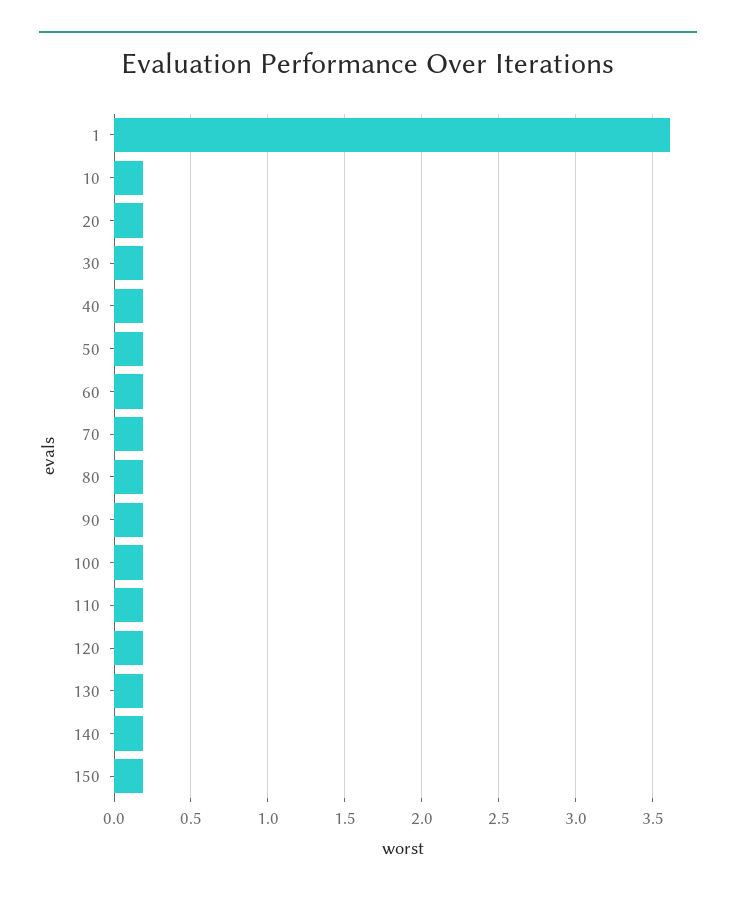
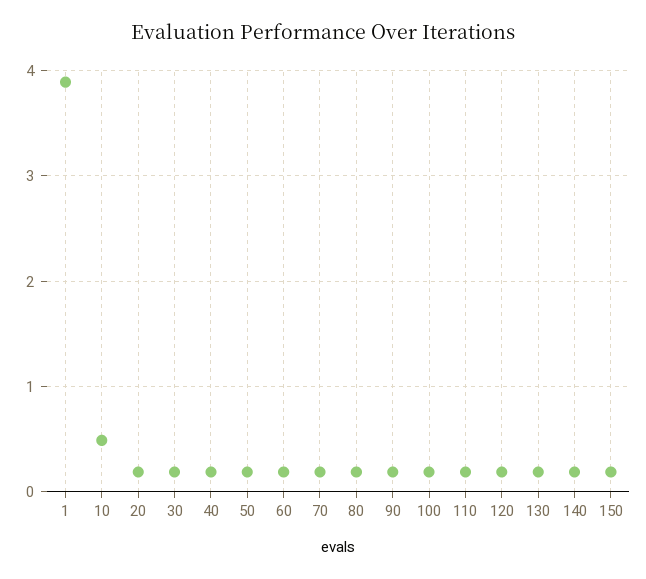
1: 3.6 -> 3.9
10: 0.2 -> 0.5

